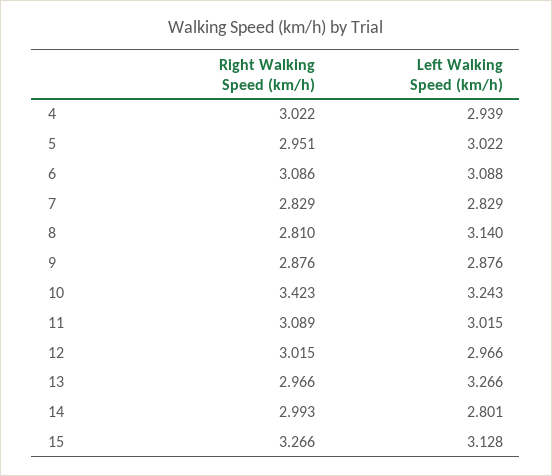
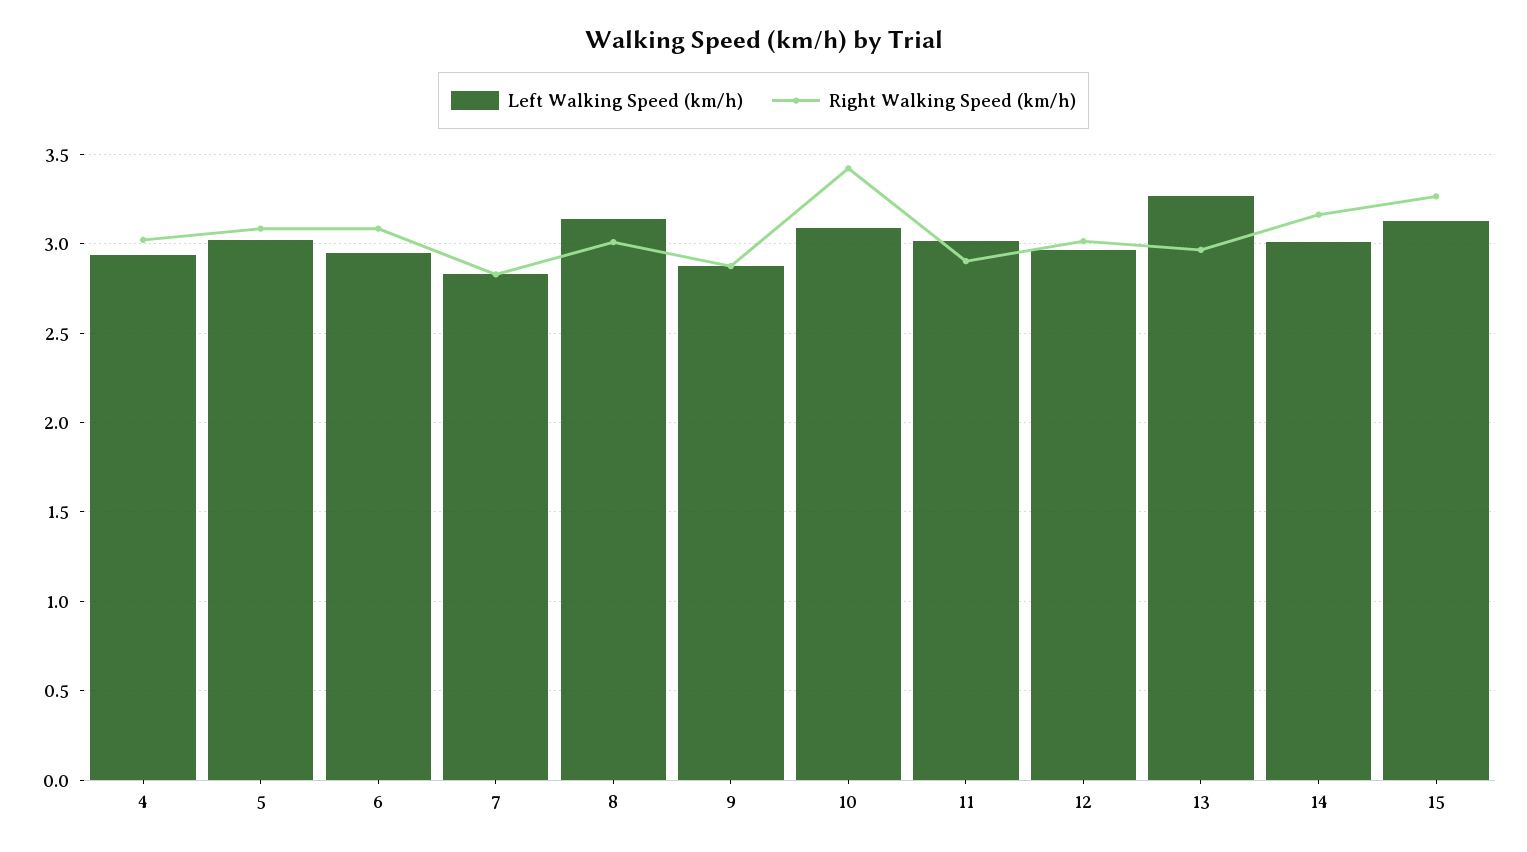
Right Walking Speed (km/h), 5: 2.951 -> 3.1
Left Walking Speed (km/h), 6: 3.088 -> 2.95
Right Walking Speed (km/h), 8: 2.81 -> 3
Left Walking Speed (km/h), 10: 3.243 -> 3.1
Right Walking Speed (km/h), 11: 3.089 -> 2.9
Right Walking Speed (km/h), 14: 2.993 -> 3.15
Left Walking Speed (km/h), 14: 2.801 -> 3

